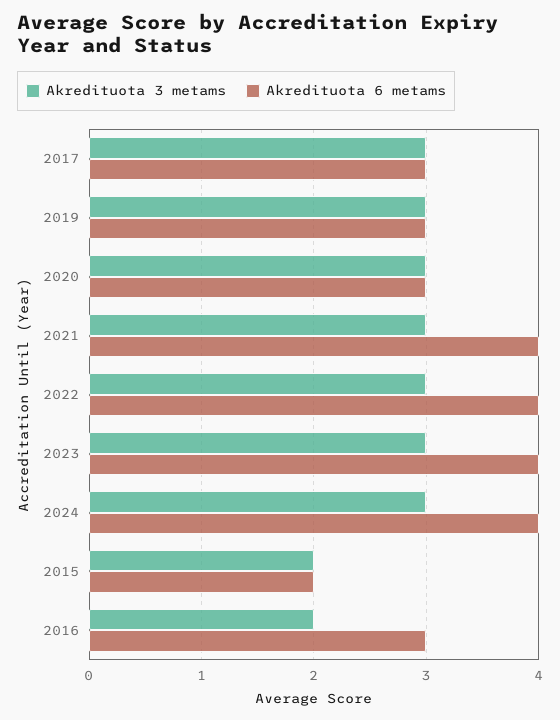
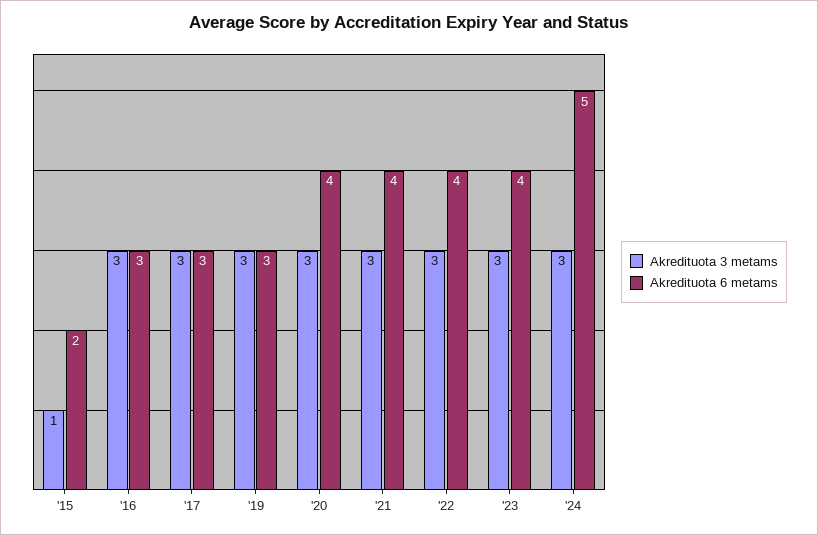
Akredituota 6 metams, 2020: 3 -> 4
Akredituota 6 metams, 2024: 4 -> 5
Akredituota 3 metams, 2015: 2 -> 1
Akredituota 3 metams, 2016: 2 -> 3

